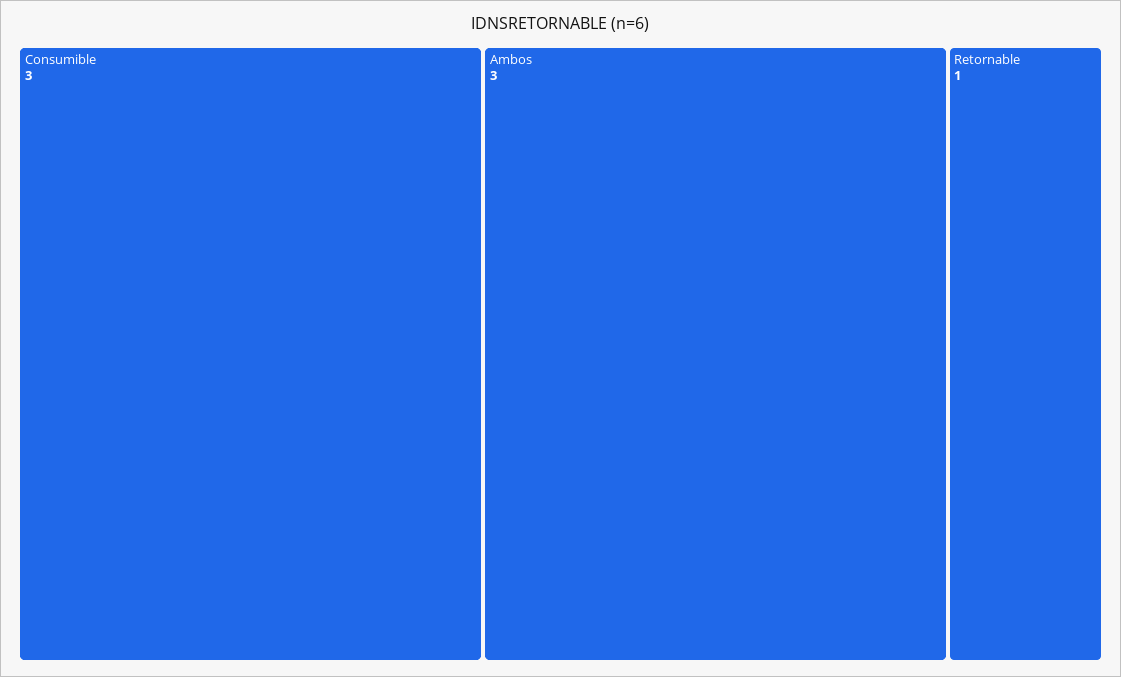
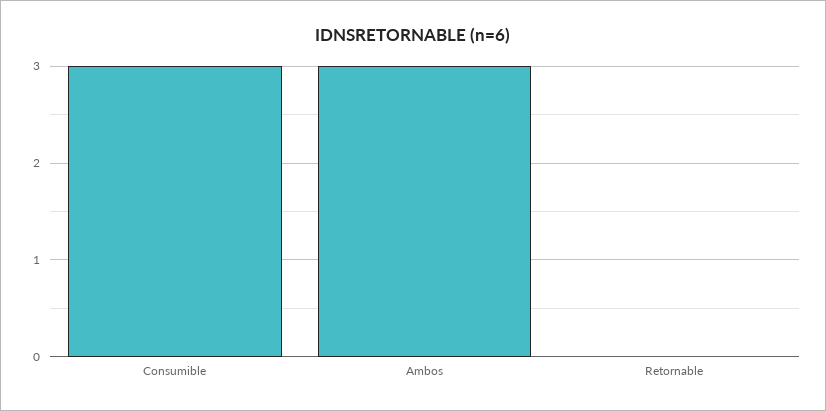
Retornable: 1 -> 0

